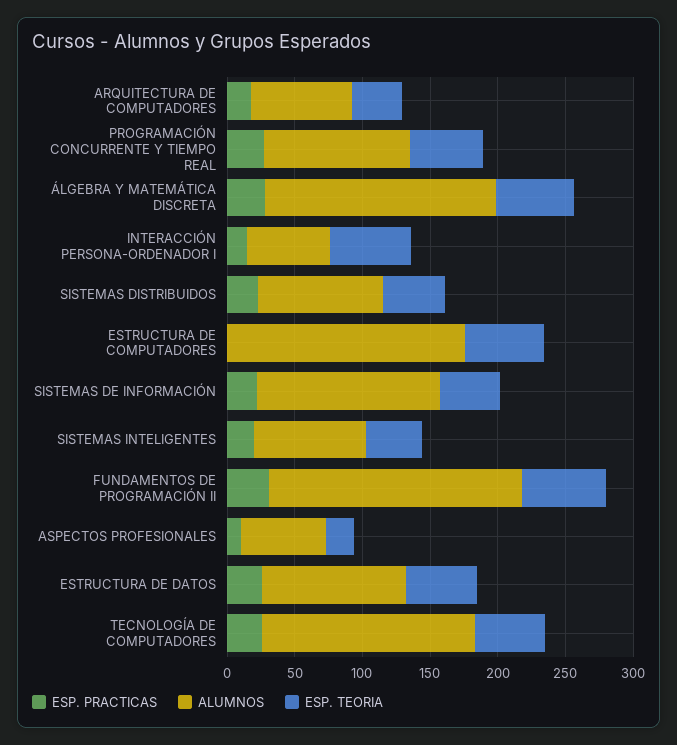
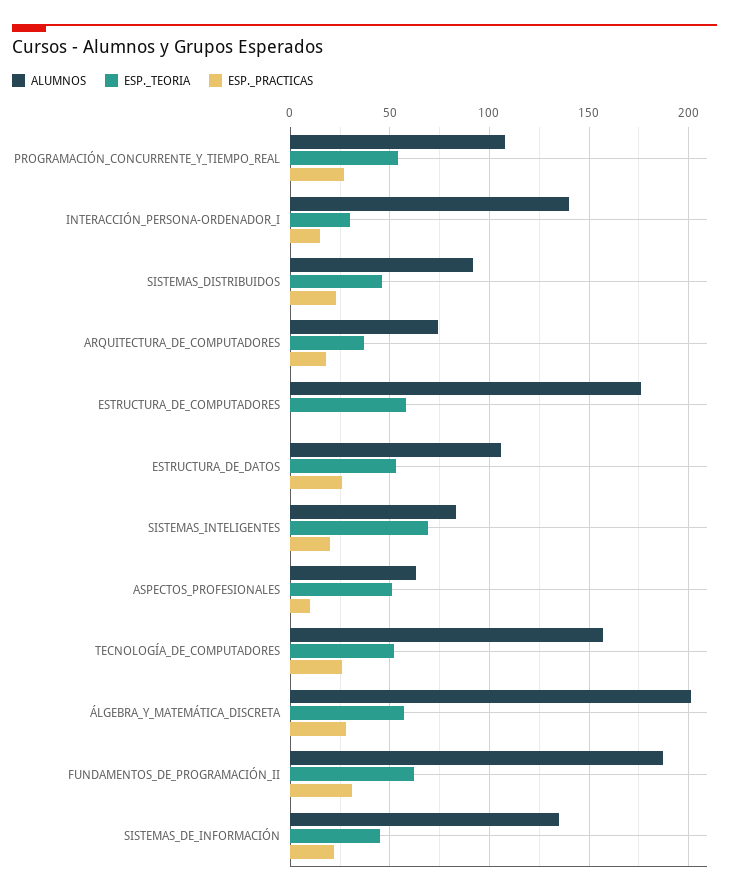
ALUMNOS, ÁLGEBRA Y MATEMÁTICA DISCRETA: 170 -> 200
ALUMNOS, INTERACCIÓN PERSONA-ORDENADOR I: 60 -> 140
ESP. TEORIA, INTERACCIÓN PERSONA-ORDENADOR I: 60 -> 30
ESP. TEORIA, SISTEMAS INTELIGENTES: 40 -> 70
ESP. TEORIA, ASPECTOS PROFESIONALES: 20 -> 50

